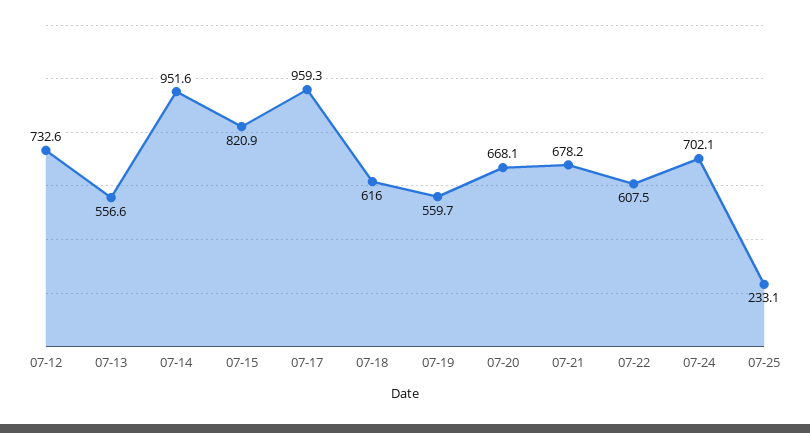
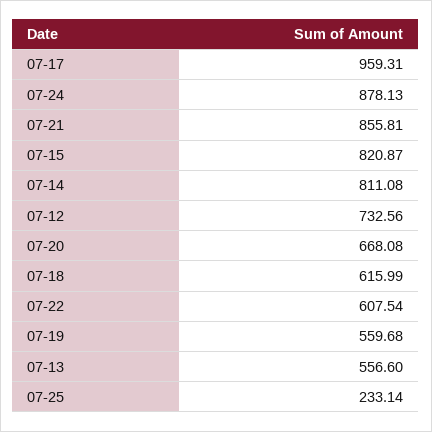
07-14: 951.6 -> 811.08
07-21: 678.2 -> 855.81
07-24: 702.1 -> 878.13

